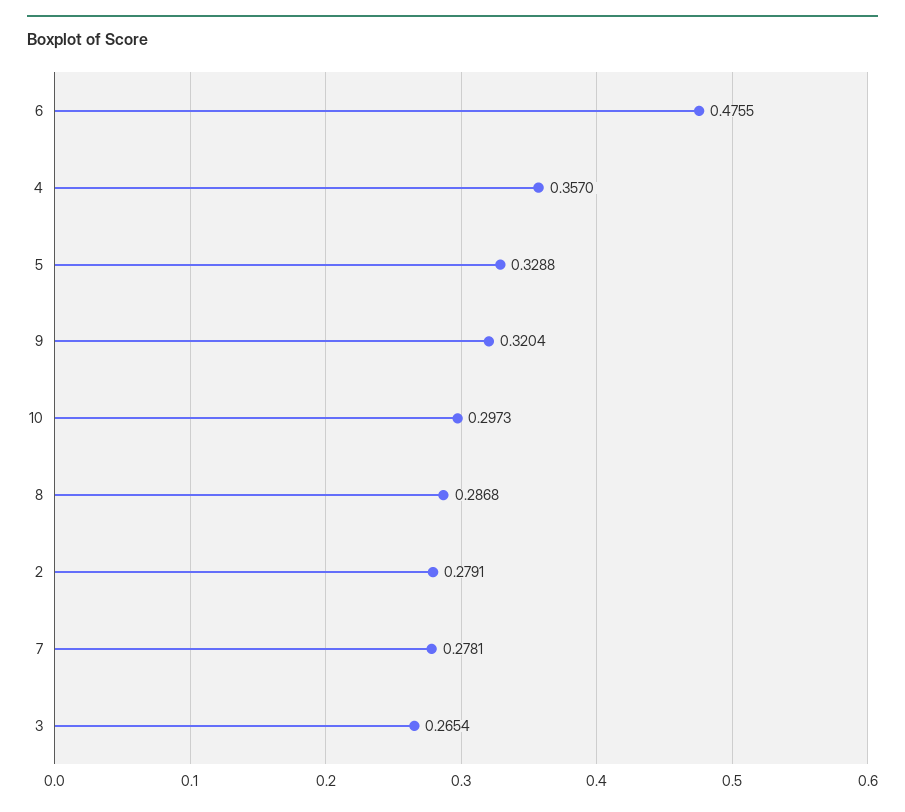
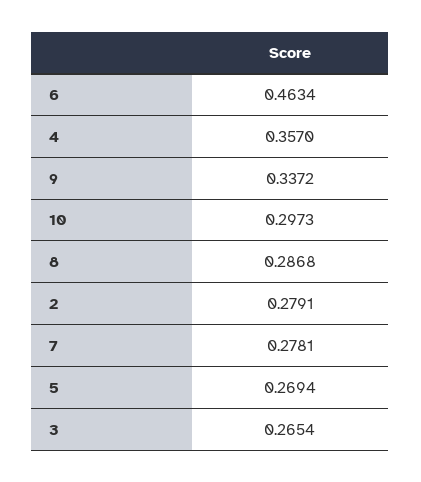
6: 0.4755 -> 0.4634
5: 0.3288 -> 0.2694
9: 0.3204 -> 0.3372

